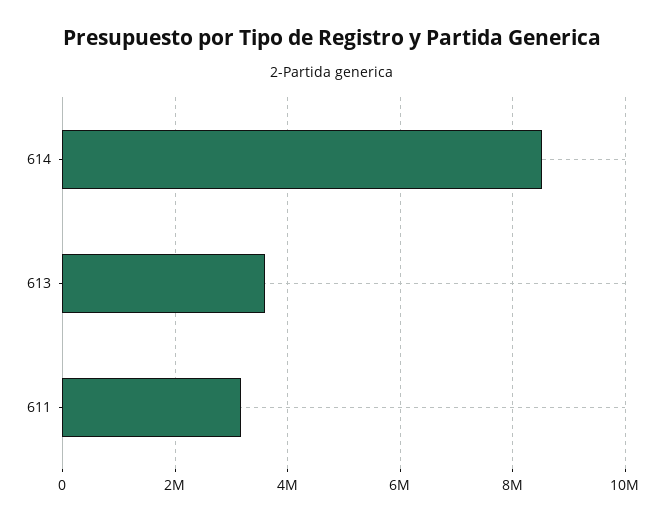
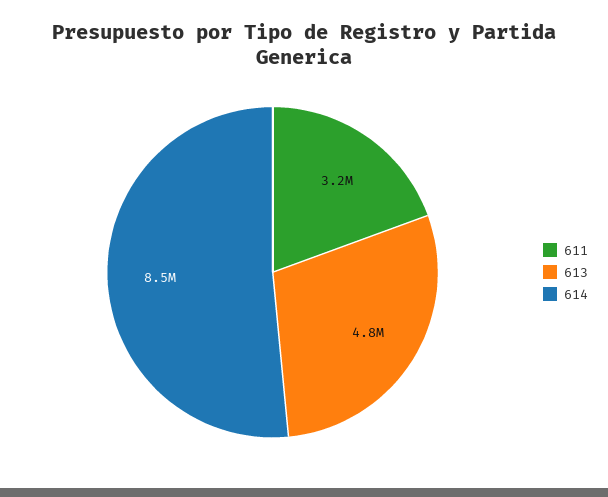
613: 3600000 -> 4800000

